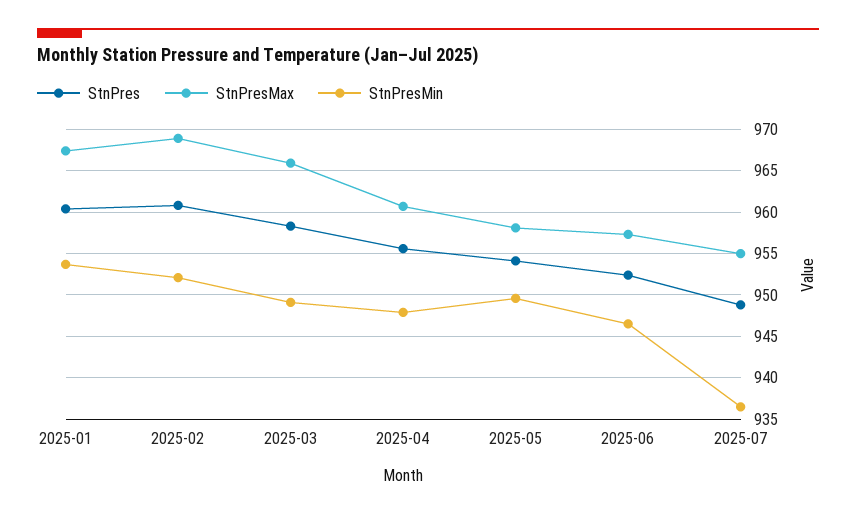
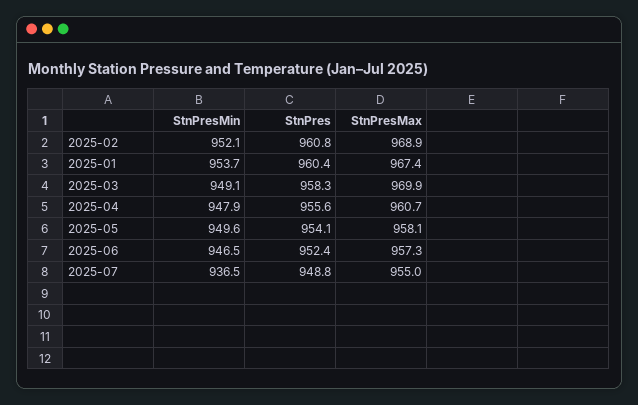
StnPresMax, 2025-03: 966 -> 969.9

